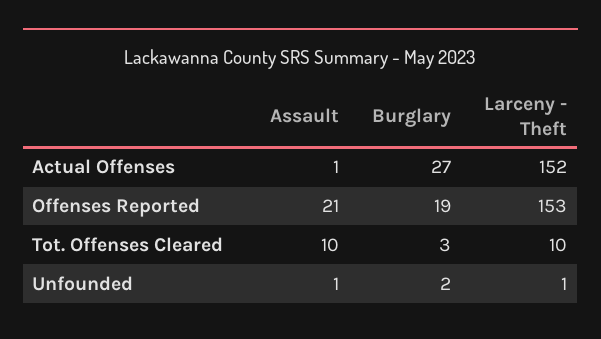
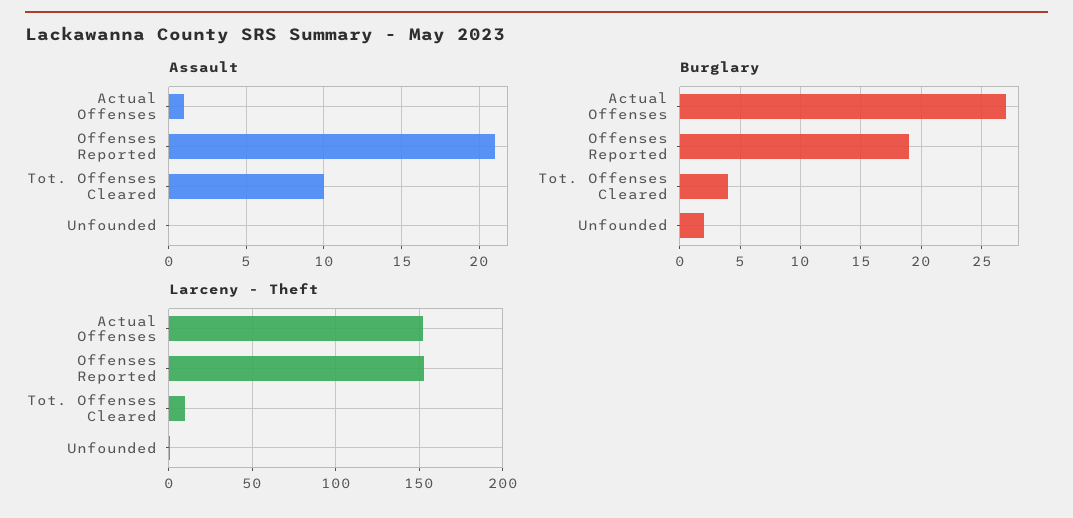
Burglary, Tot. Offenses Cleared: 3 -> 4
Assault, Unfounded: 1 -> 0

